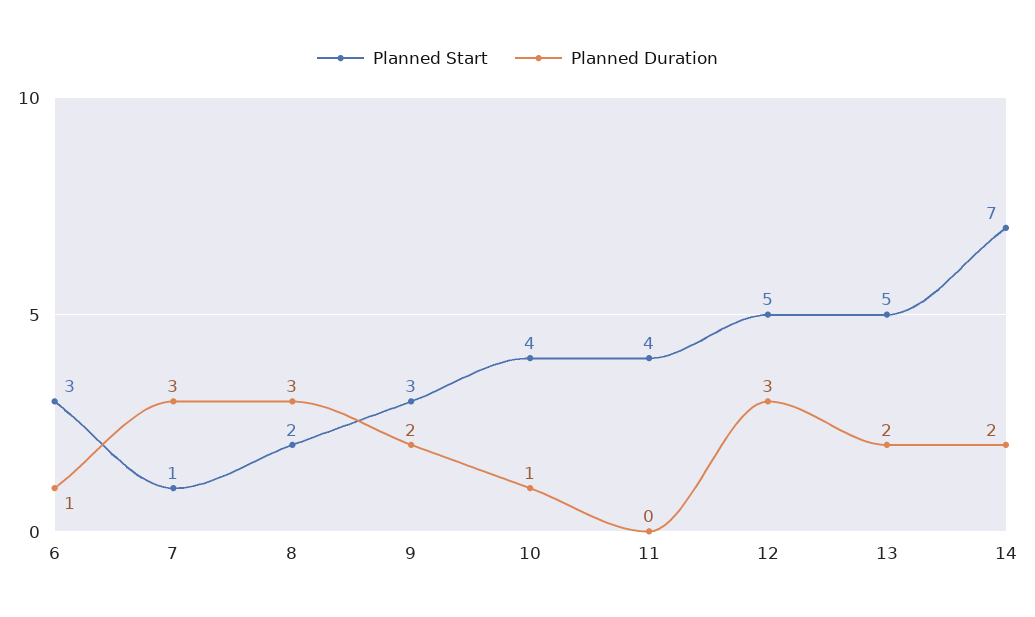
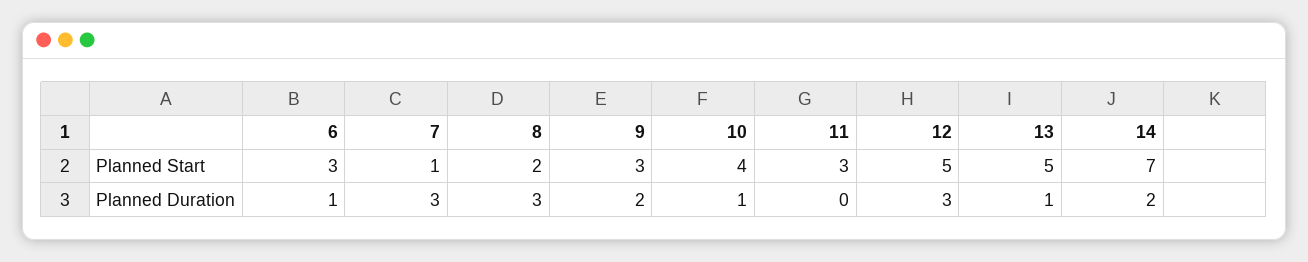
Planned Start, 11: 4 -> 3
Planned Duration, 13: 2 -> 1

